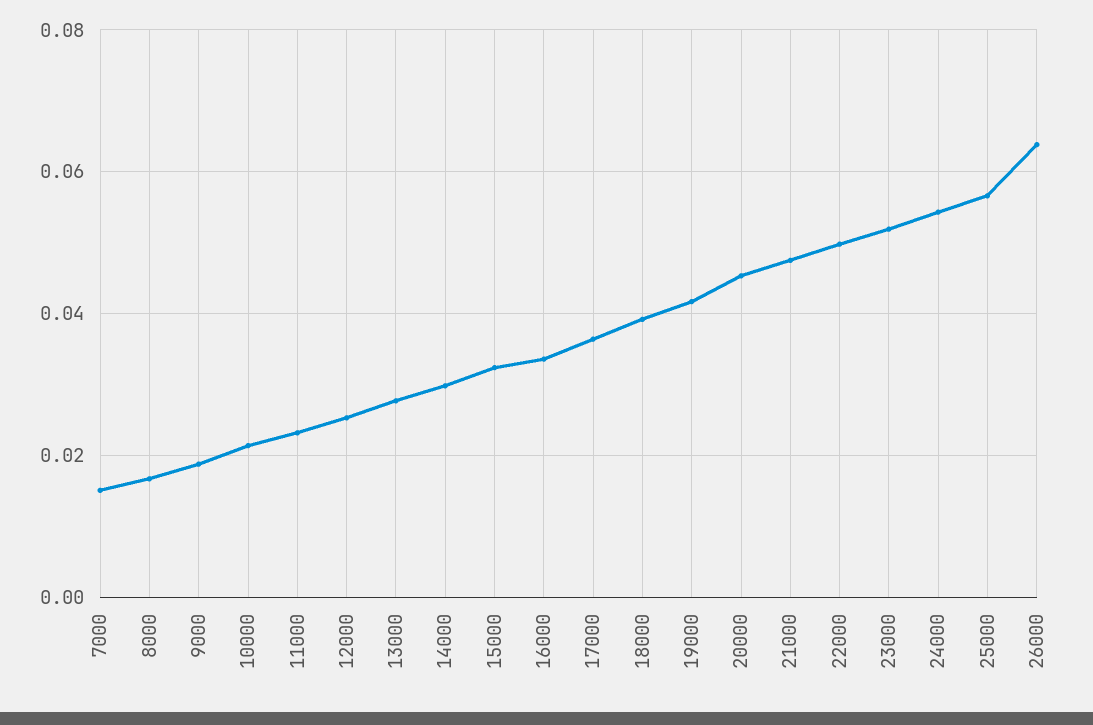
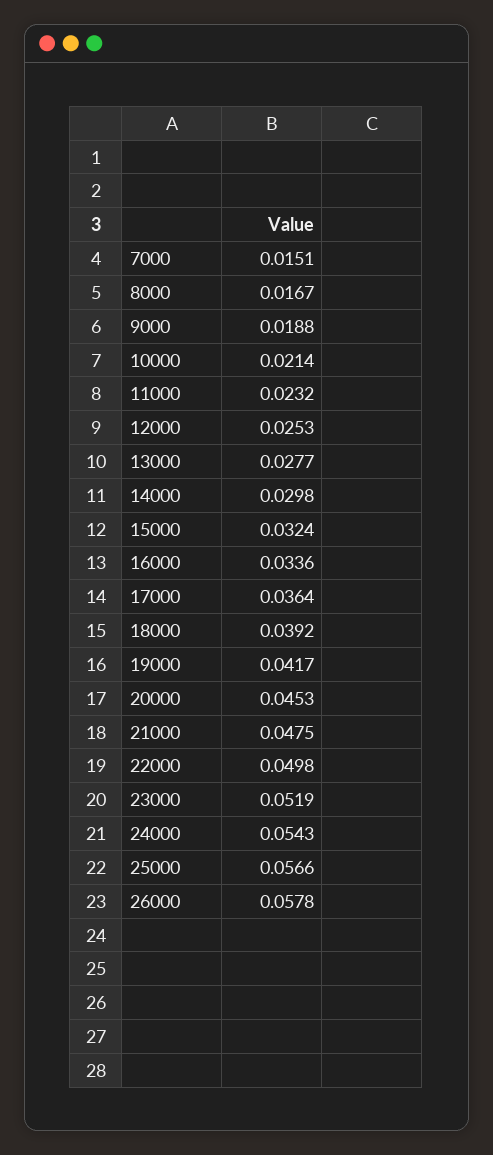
26000: 0.064 -> 0.0578

